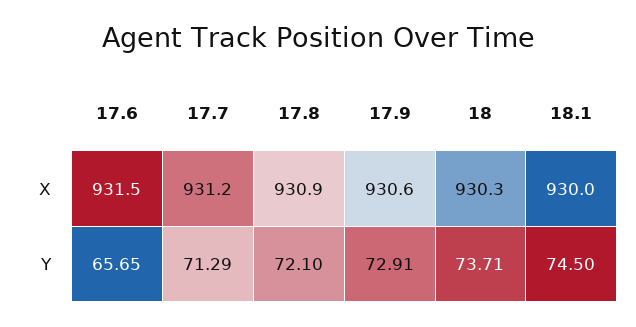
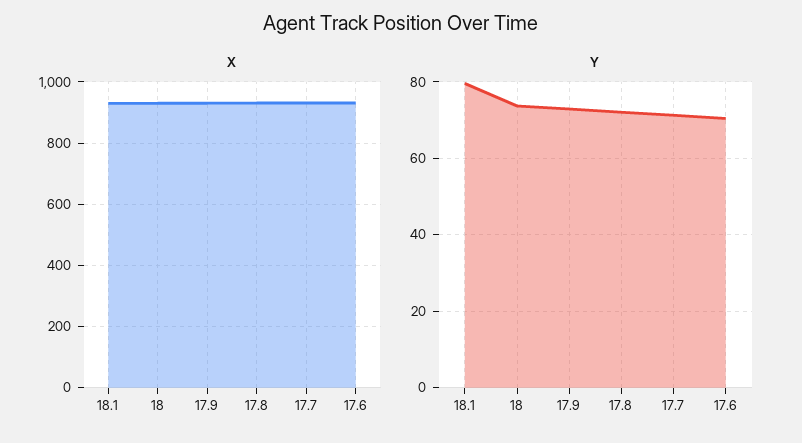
Y, 17.6: 65.65 -> 70
Y, 18.1: 74.5 -> 80

